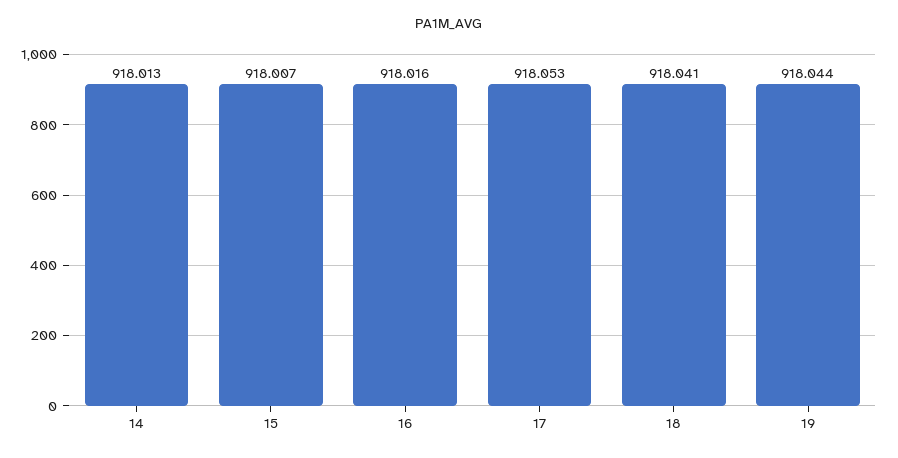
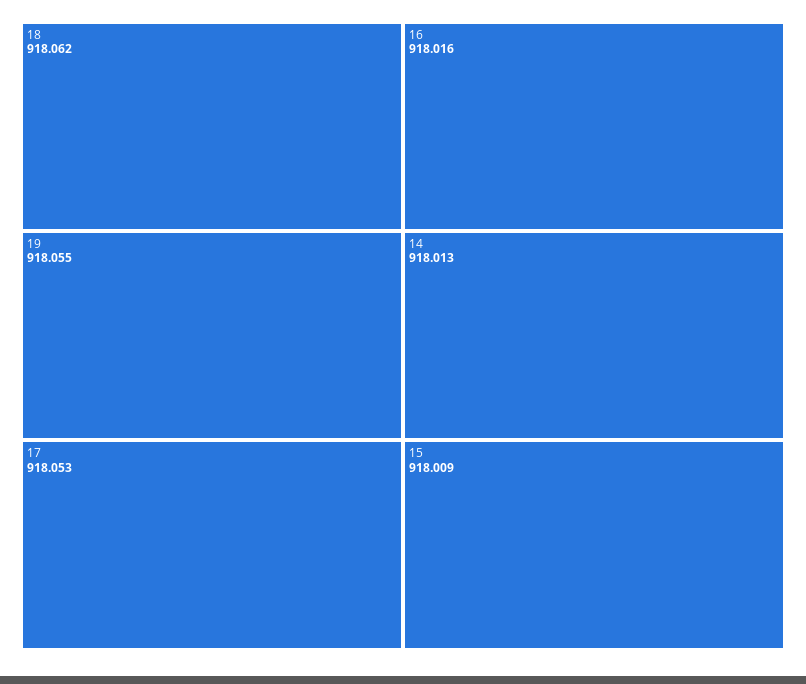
15: 918.007 -> 918.009
18: 918.041 -> 918.062
19: 918.044 -> 918.055

